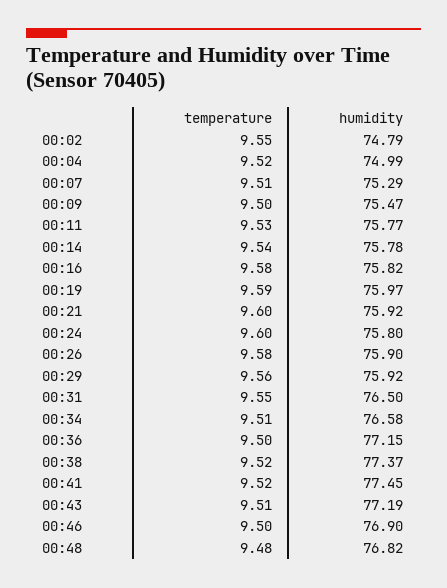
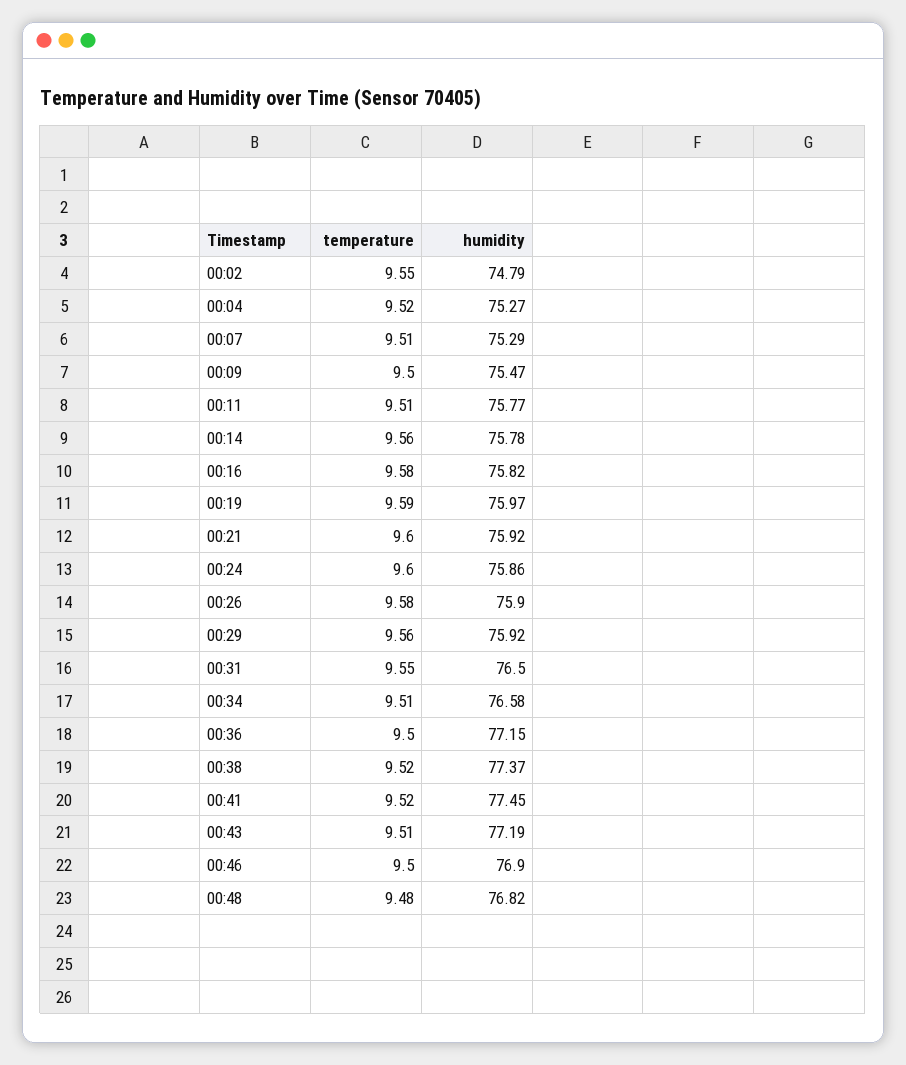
humidity, 00:04: 74.99 -> 75.27
temperature, 00:11: 9.53 -> 9.51
temperature, 00:14: 9.54 -> 9.56
humidity, 00:24: 75.8 -> 75.86

